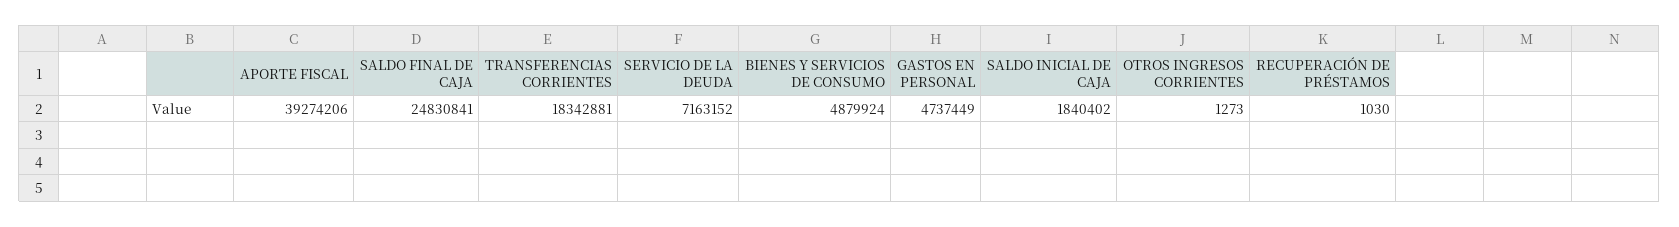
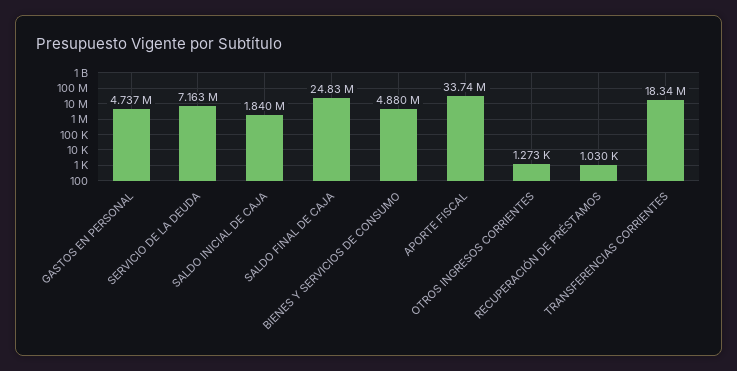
APORTE FISCAL: 39274206 -> 33740000

